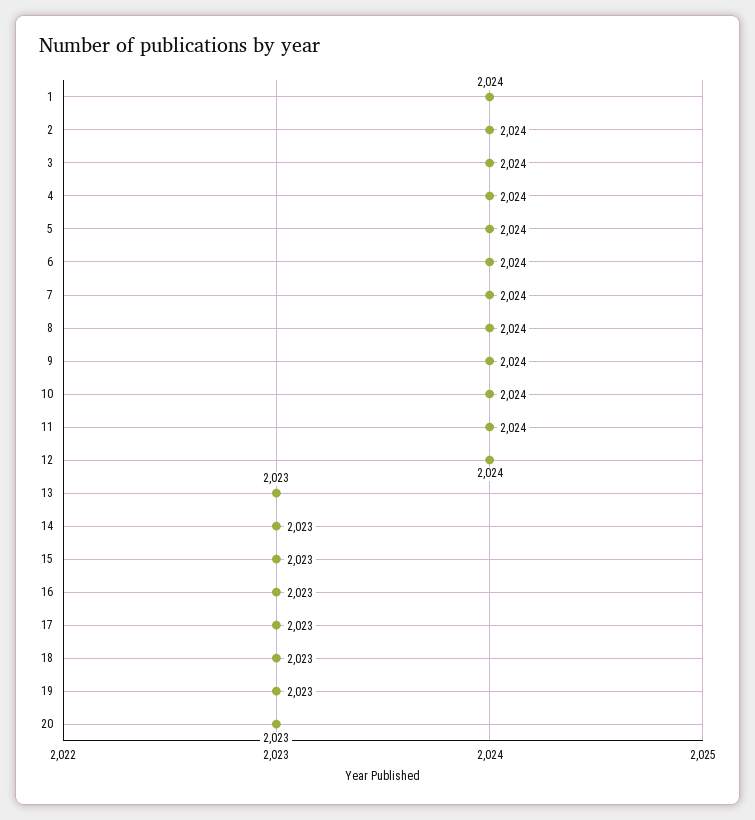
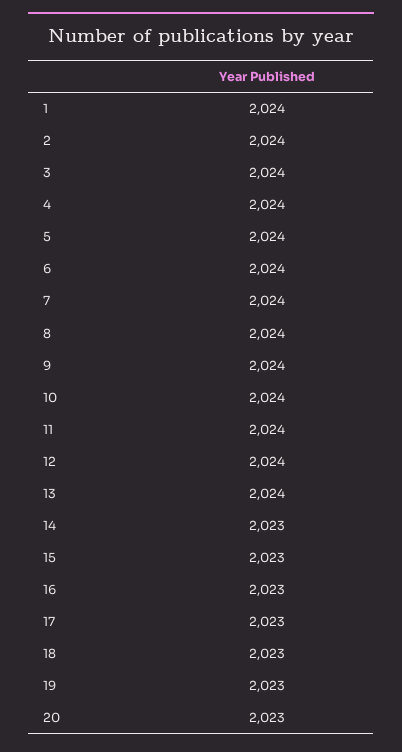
13: 2023 -> 2024

